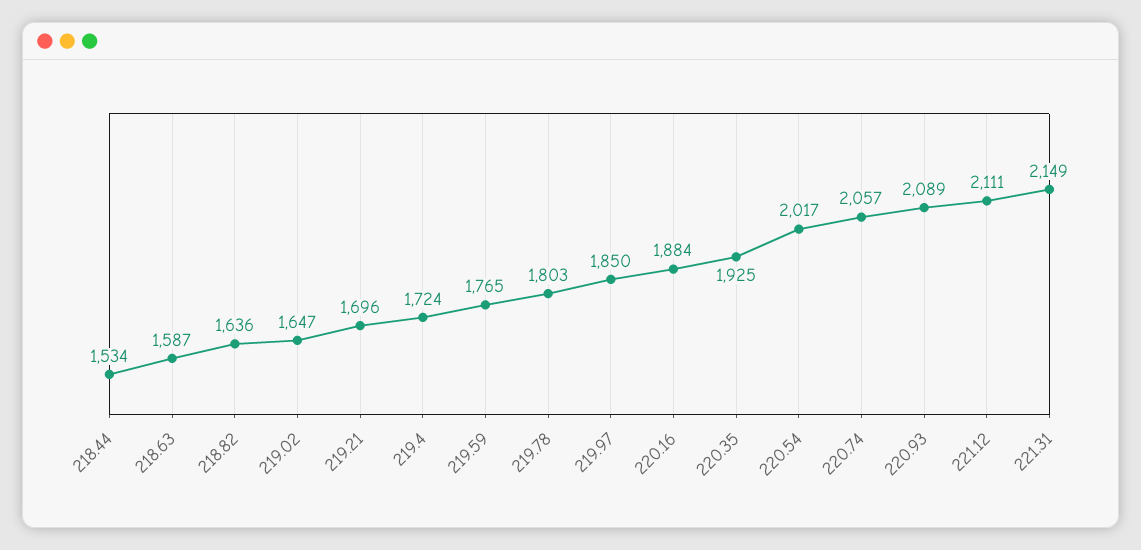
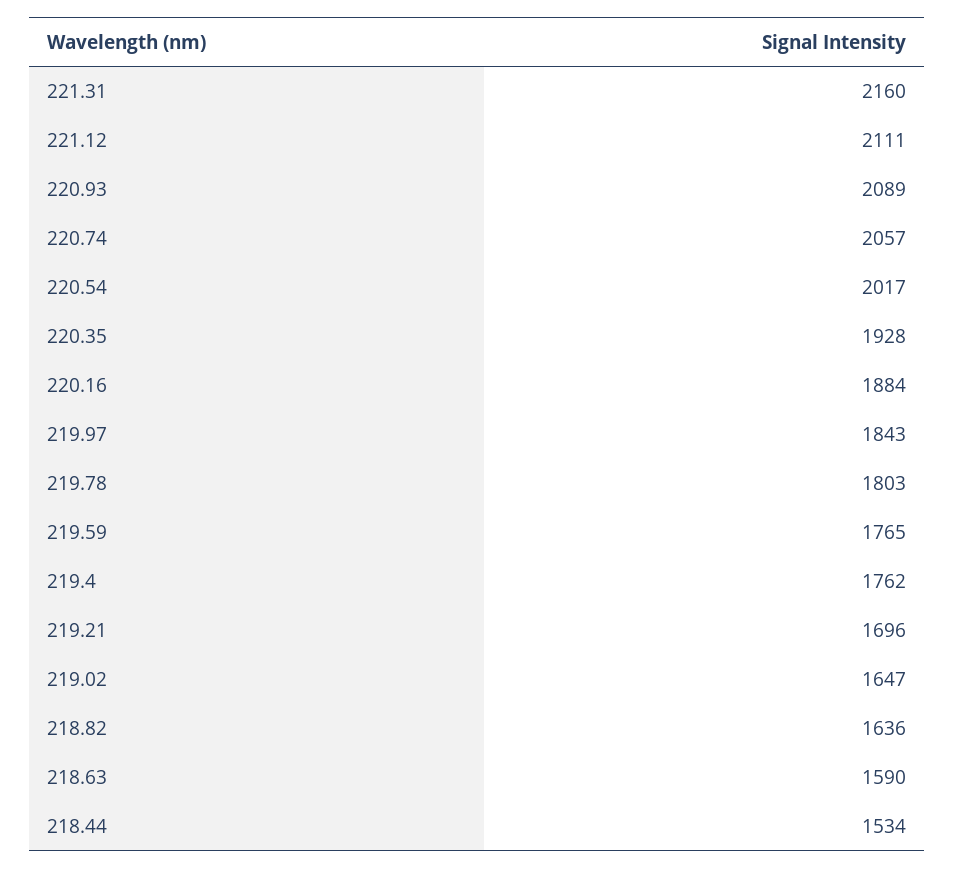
218.63: 1587 -> 1590
219.4: 1724 -> 1762
219.97: 1850 -> 1843
220.35: 1925 -> 1928
221.31: 2149 -> 2160

